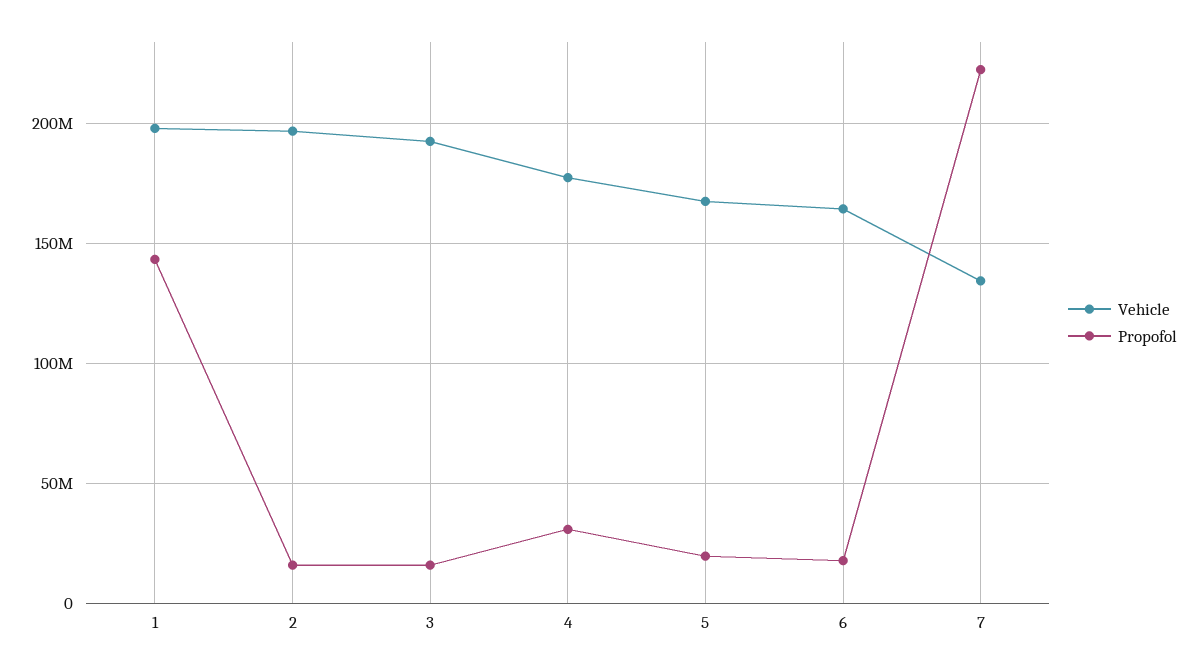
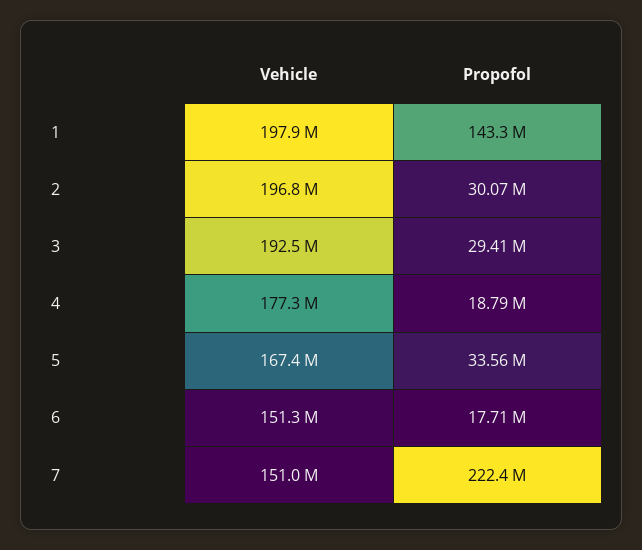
Propofol, 2: 15000000 -> 30070000
Propofol, 3: 15000000 -> 29410000
Propofol, 4: 30000000 -> 18790000
Propofol, 5: 20000000 -> 33560000
Vehicle, 6: 165000000 -> 151300000
Vehicle, 7: 135000000 -> 151000000

